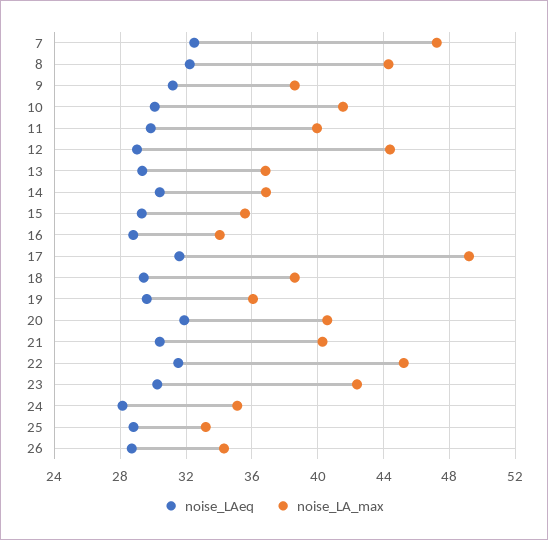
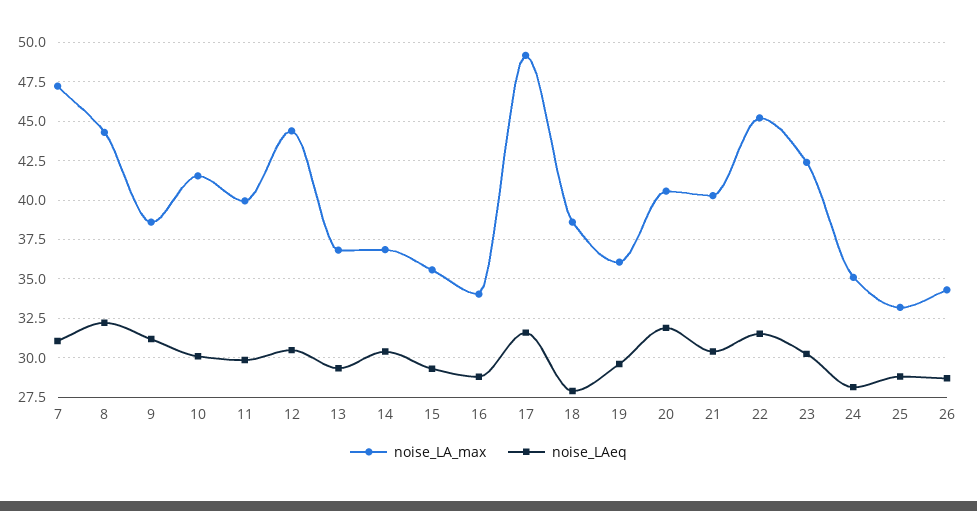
noise_LAeq, 7: 32.5 -> 31
noise_LAeq, 12: 29 -> 30.5
noise_LAeq, 18: 29.5 -> 28

